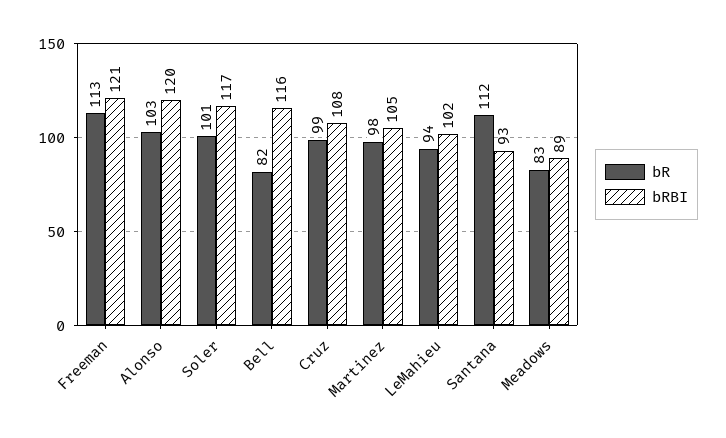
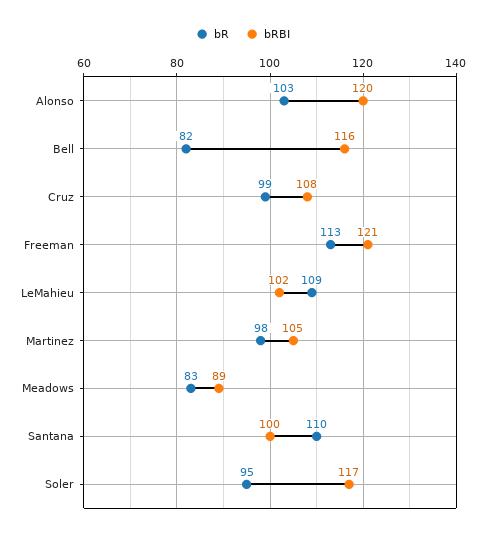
bR, Soler: 101 -> 95
bR, LeMahieu: 94 -> 109
bR, Santana: 112 -> 110
bRBI, Santana: 93 -> 100

